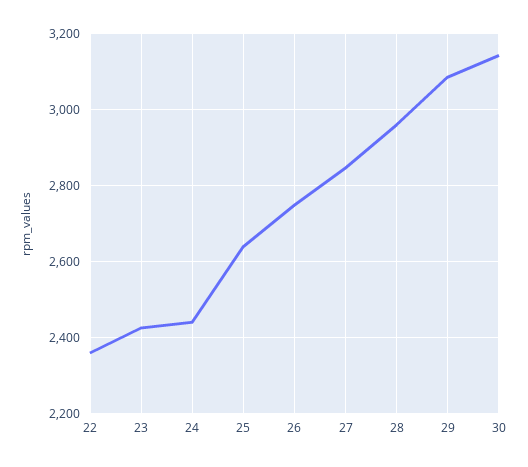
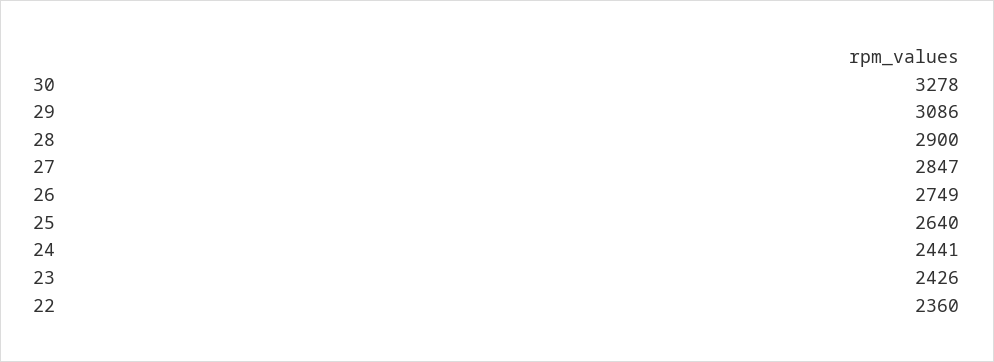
28: 2960 -> 2900
30: 3140 -> 3278

